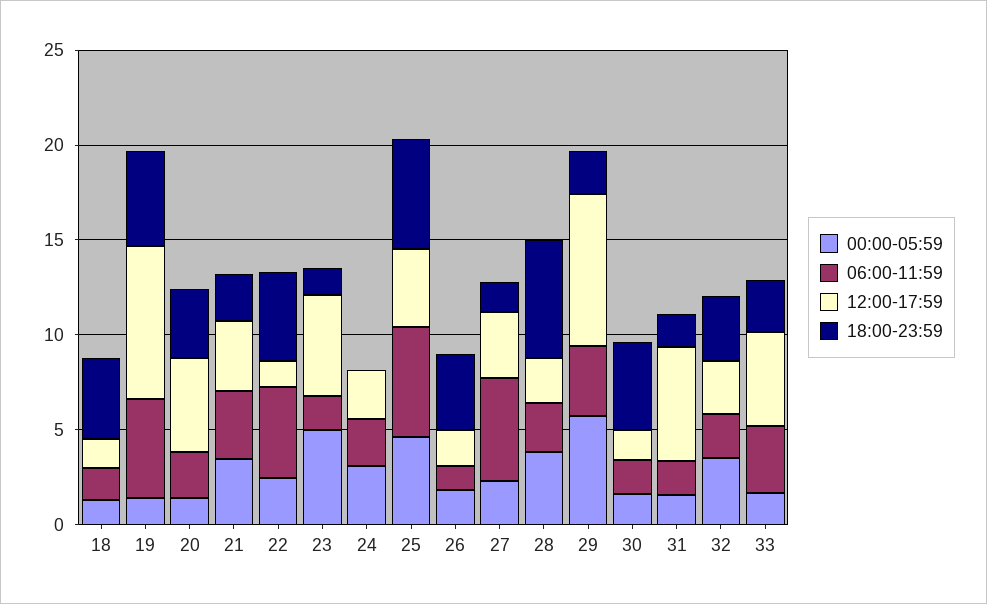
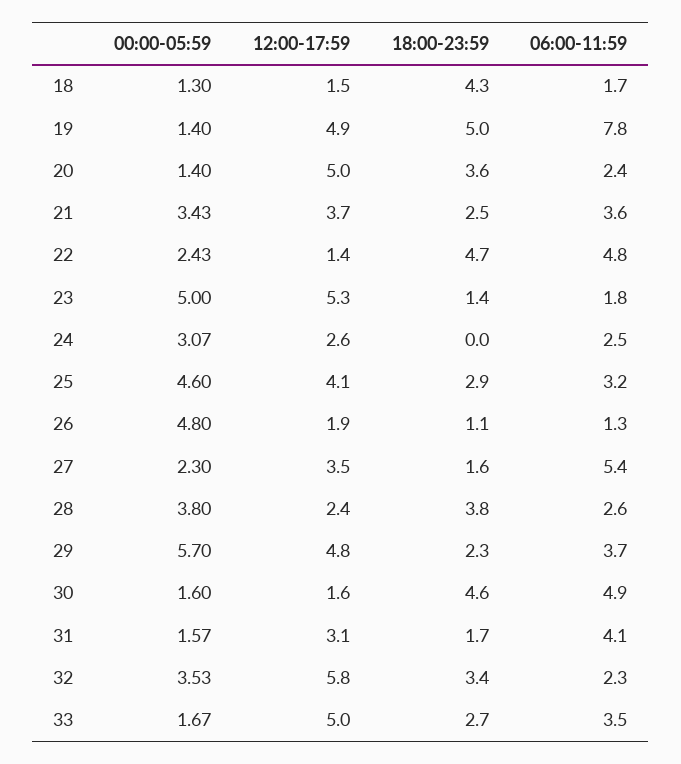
06:00-11:59, 19: 5 -> 7.8
12:00-17:59, 19: 8 -> 4.9
06:00-11:59, 25: 6 -> 3.2
18:00-23:59, 25: 6 -> 2.9
00:00-05:59, 26: 2 -> 4.8
18:00-23:59, 26: 4 -> 1.1
18:00-23:59, 28: 6 -> 3.8
12:00-17:59, 29: 8 -> 4.8
06:00-11:59, 30: 2 -> 4.9
06:00-11:59, 31: 2 -> 4.1
12:00-17:59, 31: 6 -> 3.1
12:00-17:59, 32: 3 -> 5.8

